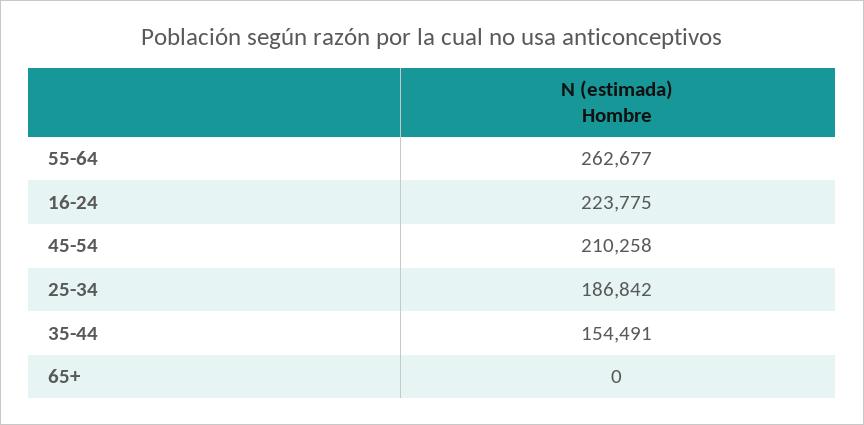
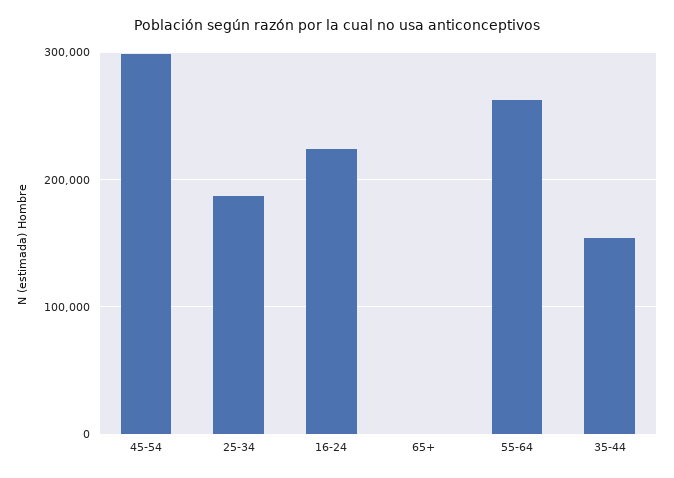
45-54: 210258 -> 300000

